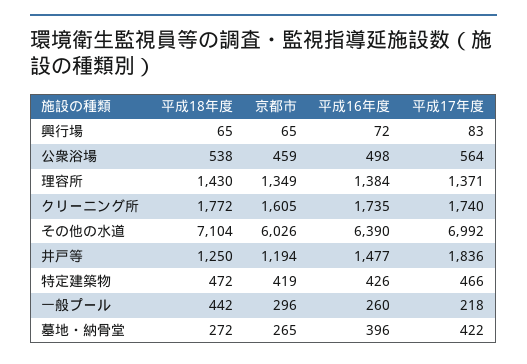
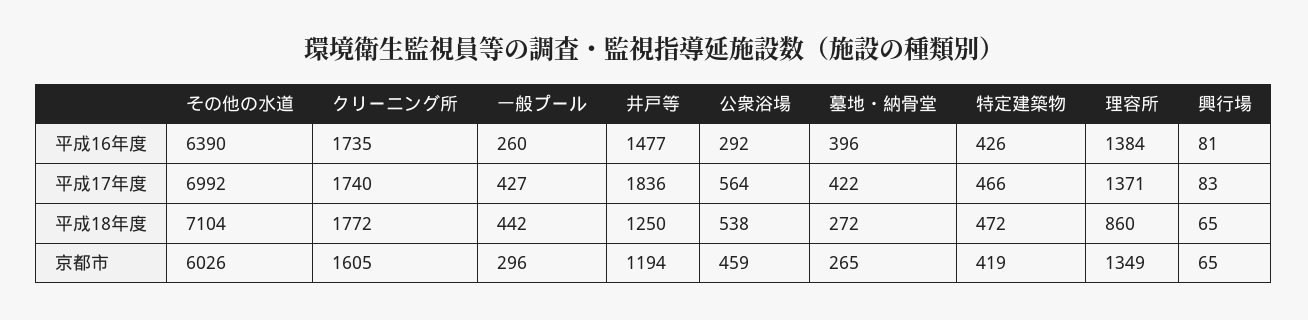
平成16年度, 興行場: 72 -> 81
平成16年度, 公衆浴場: 498 -> 292
平成18年度, 理容所: 1430 -> 860
平成17年度, 一般プール: 218 -> 427

